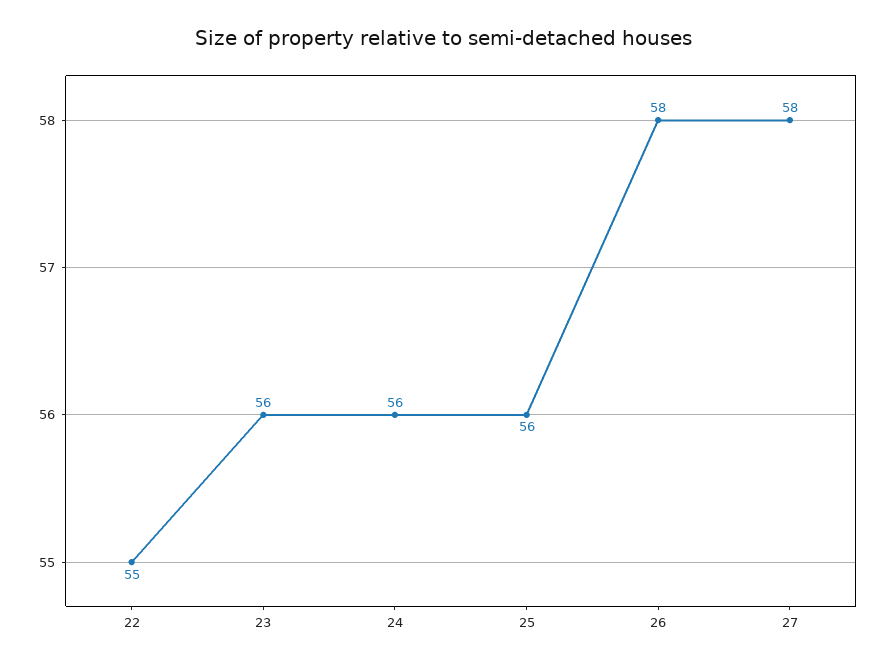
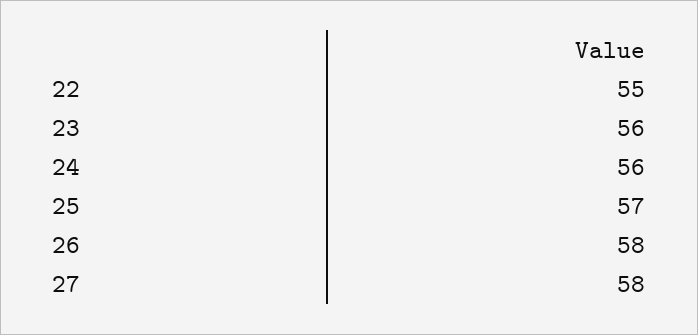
25: 56 -> 57

